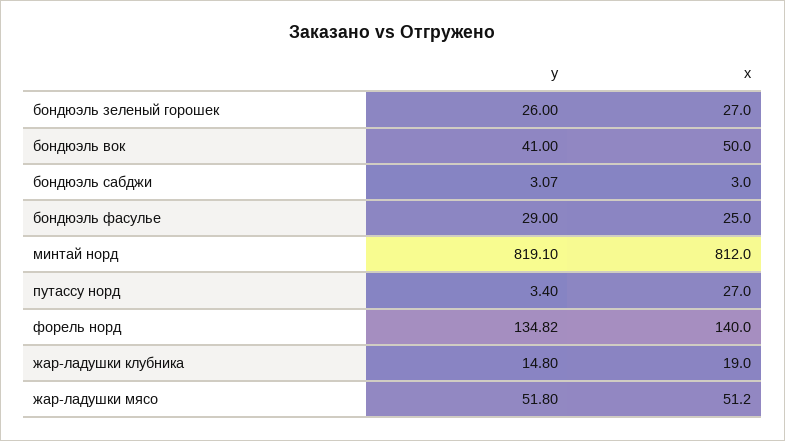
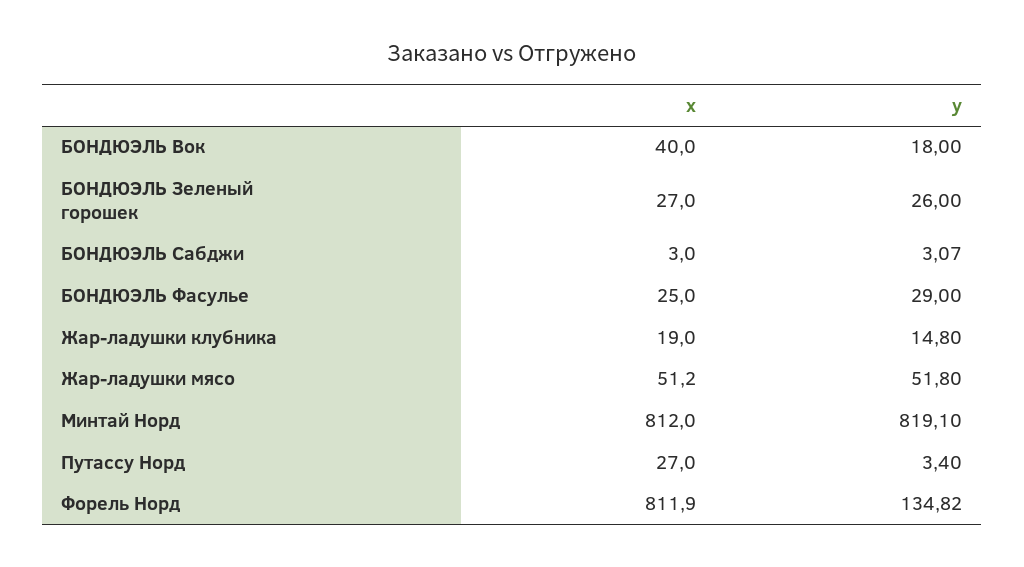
y, бондюэль вок: 41 -> 18
x, бондюэль вок: 50 -> 40
x, форель норд: 140 -> 811.9

